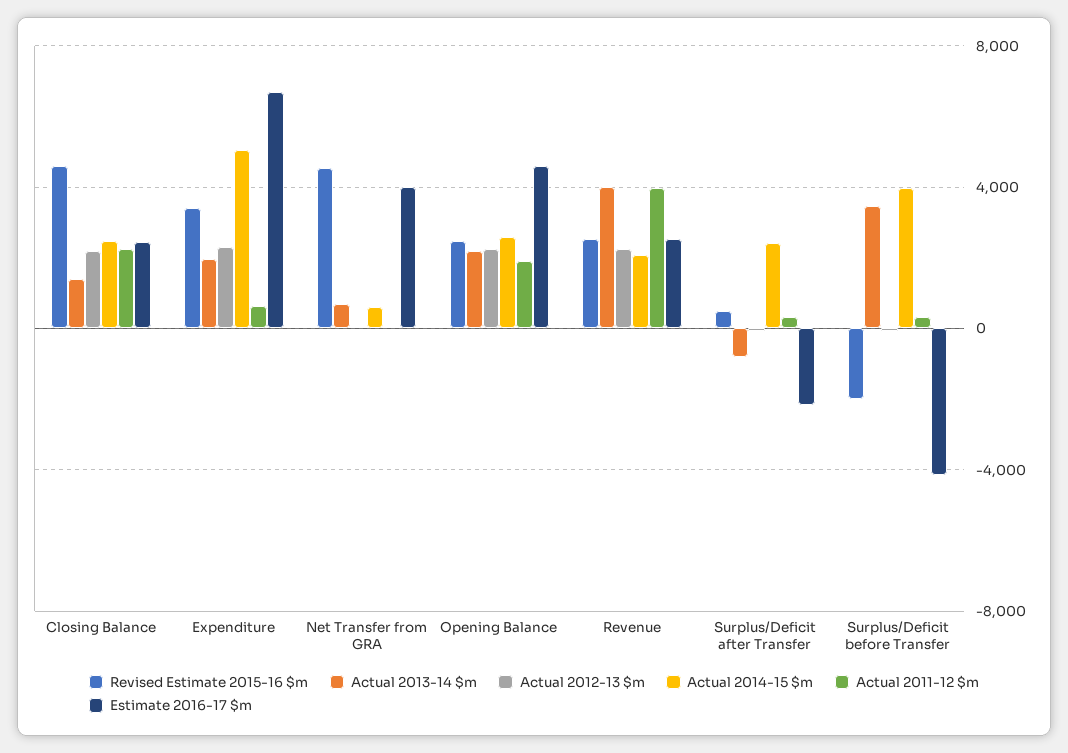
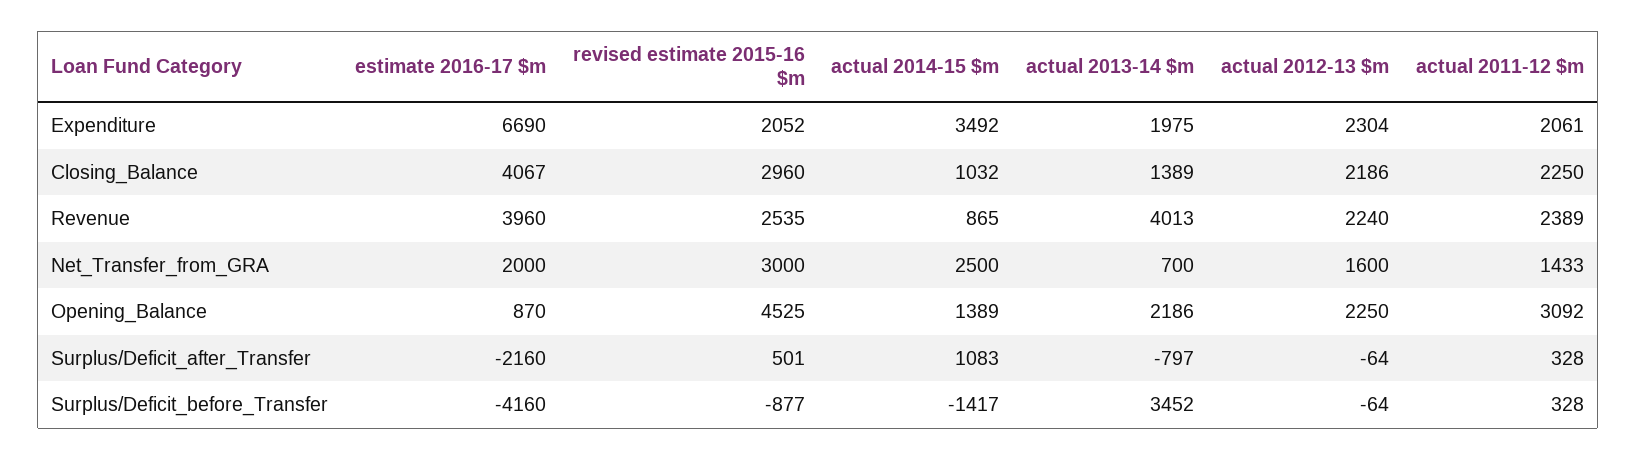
Revised Estimate 2015-16 $m, Closing Balance: 4500 -> 2960
Actual 2014-15 $m, Closing Balance: 2500 -> 1032
Estimate 2016-17 $m, Closing Balance: 2500 -> 4067
Revised Estimate 2015-16 $m, Expenditure: 3500 -> 2052
Actual 2014-15 $m, Expenditure: 5000 -> 3492
Actual 2011-12 $m, Expenditure: 500 -> 2061
Revised Estimate 2015-16 $m, Net Transfer from GRA: 4500 -> 3000
Actual 2012-13 $m, Net Transfer from GRA: 0 -> 1600
Actual 2014-15 $m, Net Transfer from GRA: 500 -> 2500
Actual 2011-12 $m, Net Transfer from GRA: 0 -> 1433
Estimate 2016-17 $m, Net Transfer from GRA: 4000 -> 2000
Revised Estimate 2015-16 $m, Opening Balance: 2500 -> 4525
Actual 2014-15 $m, Opening Balance: 2500 -> 1389
Actual 2011-12 $m, Opening Balance: 2000 -> 3092
Estimate 2016-17 $m, Opening Balance: 4500 -> 870
Actual 2014-15 $m, Revenue: 2000 -> 865
Actual 2011-12 $m, Revenue: 4000 -> 2389
Estimate 2016-17 $m, Revenue: 2500 -> 3960
Actual 2014-15 $m, Surplus/Deficit after Transfer: 2500 -> 1083
Revised Estimate 2015-16 $m, Surplus/Deficit before Transfer: -2000 -> -877
Actual 2014-15 $m, Surplus/Deficit before Transfer: 4000 -> -1417

